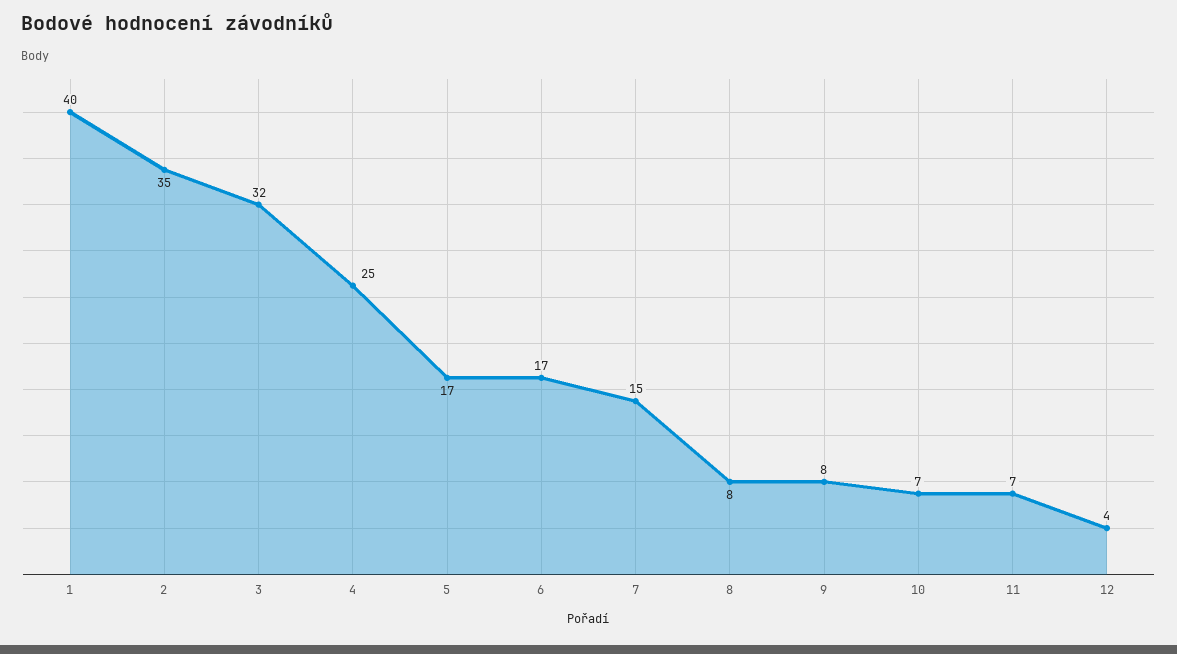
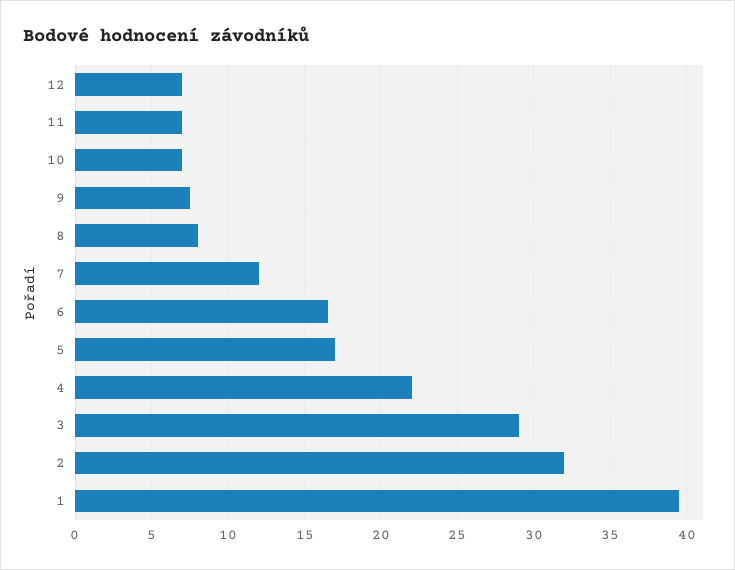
2: 35 -> 32
3: 32 -> 29
4: 25 -> 22
7: 15 -> 12
12: 4 -> 7

